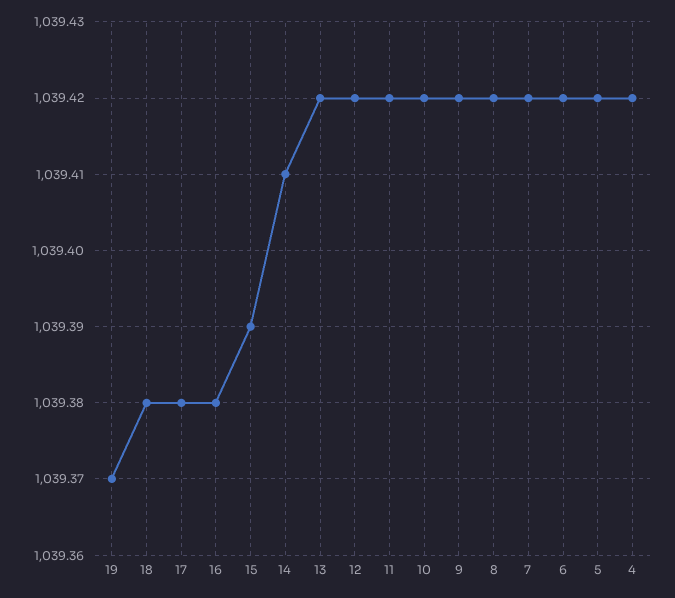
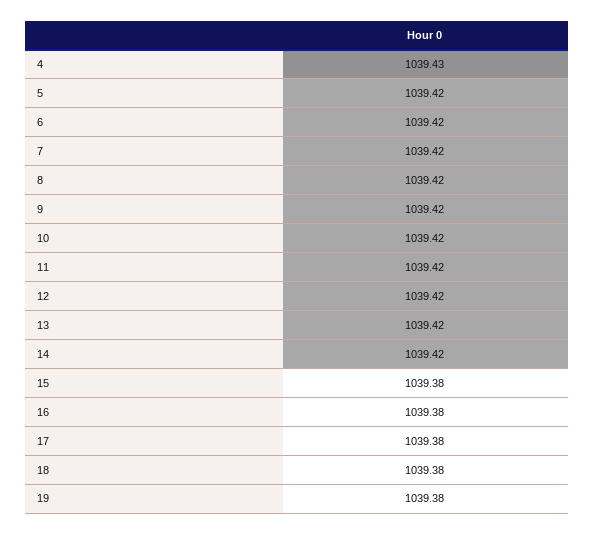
19: 1039.37 -> 1039.38
15: 1039.39 -> 1039.38
14: 1039.41 -> 1039.42
4: 1039.42 -> 1039.43

